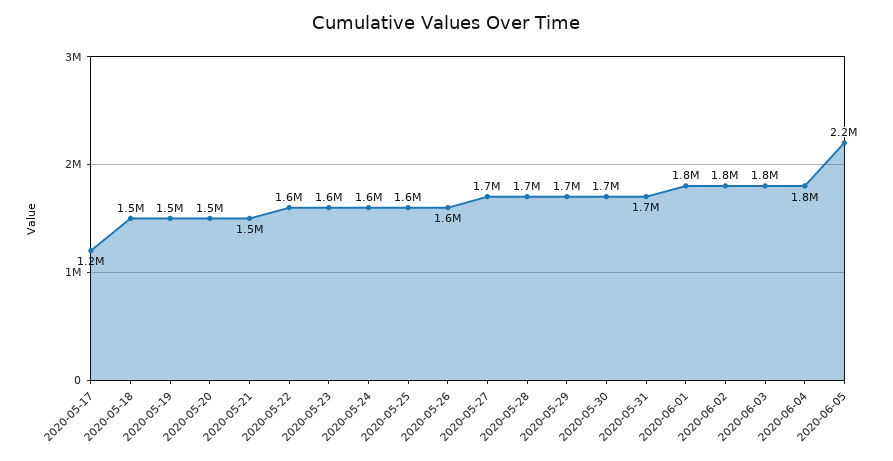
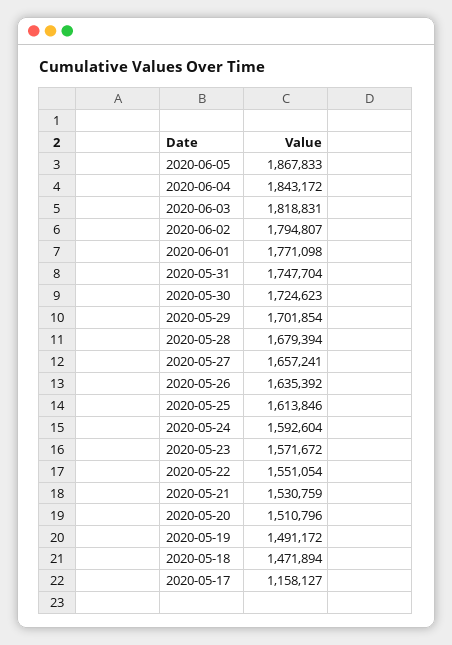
2020-06-05: 2200000 -> 1867833

